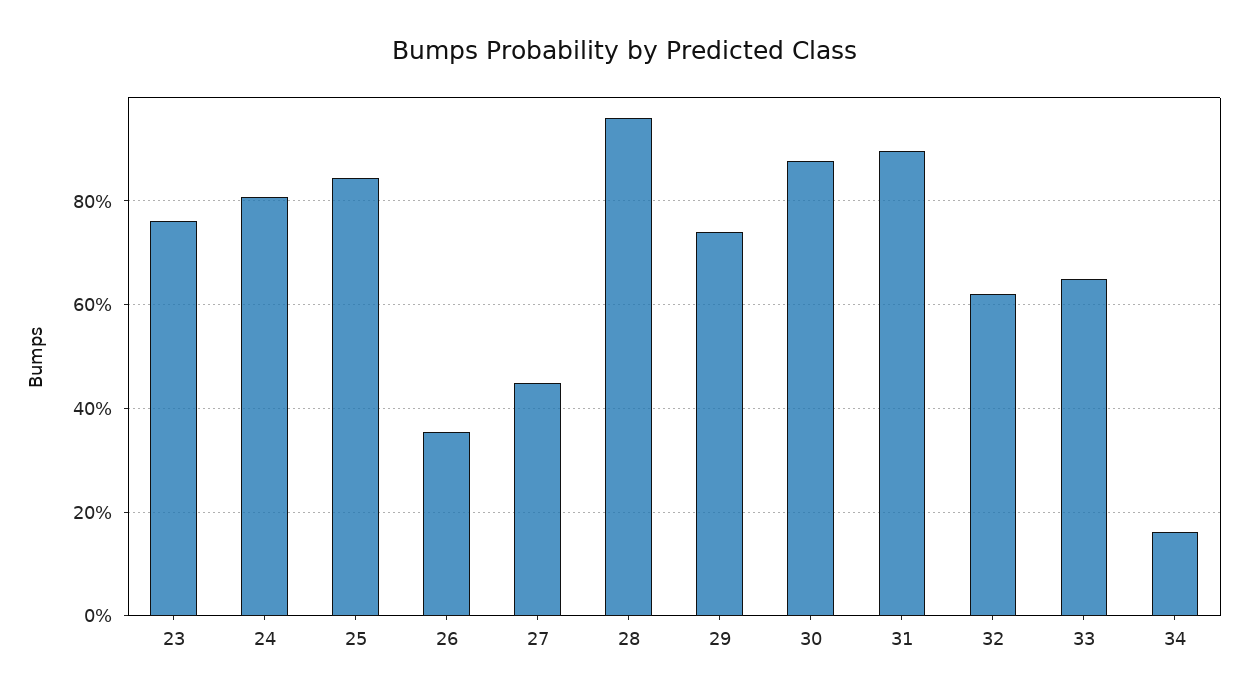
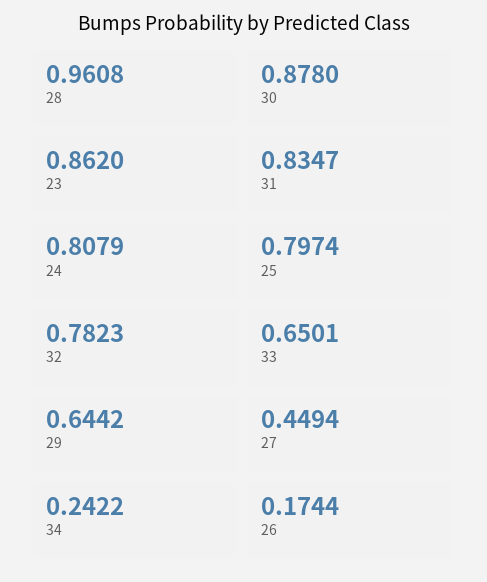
23: 0.76 -> 0.862
25: 0.84 -> 0.7974
26: 0.36 -> 0.1744
29: 0.74 -> 0.6442
31: 0.9 -> 0.8347
32: 0.62 -> 0.7823
34: 0.16 -> 0.2422

